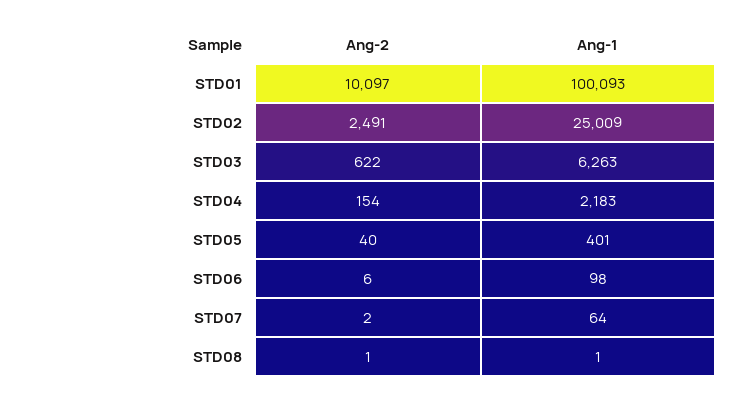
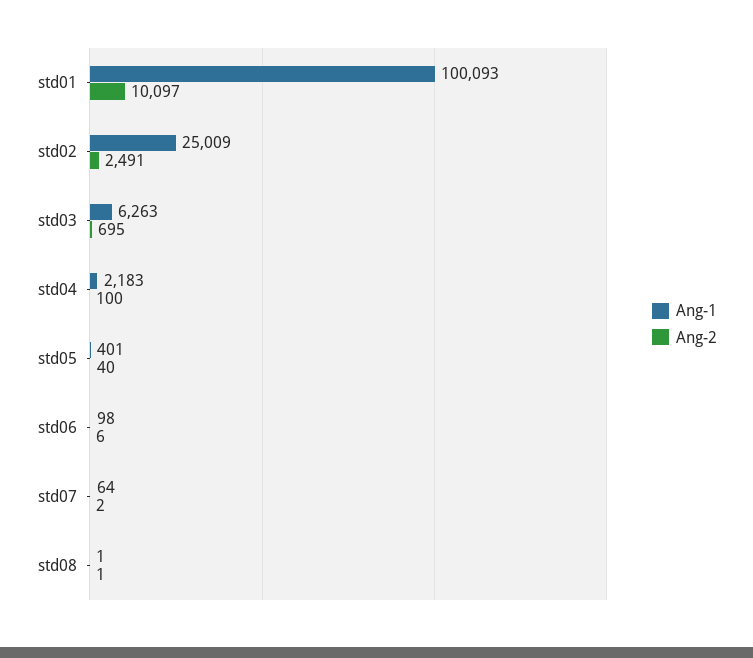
Ang-2, STD03: 622 -> 695
Ang-2, STD04: 154 -> 100

